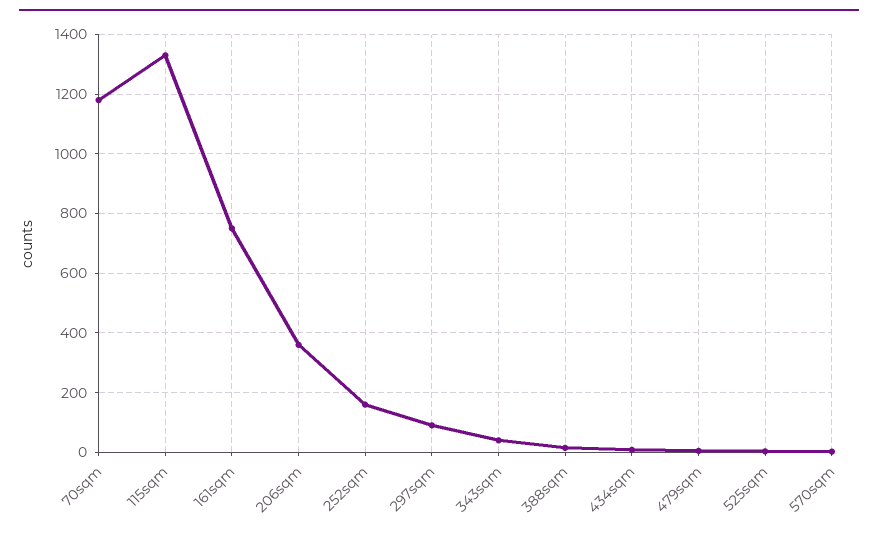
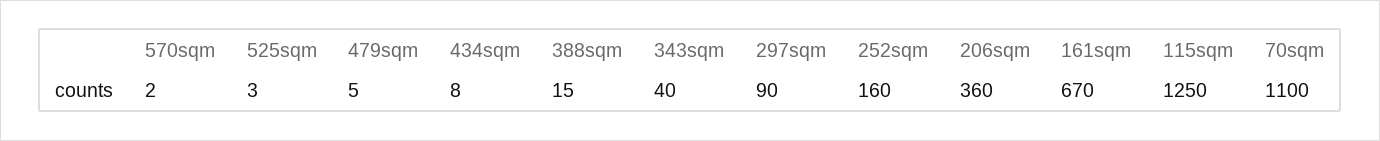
70sqm: 1175 -> 1100
115sqm: 1325 -> 1250
161sqm: 750 -> 670

